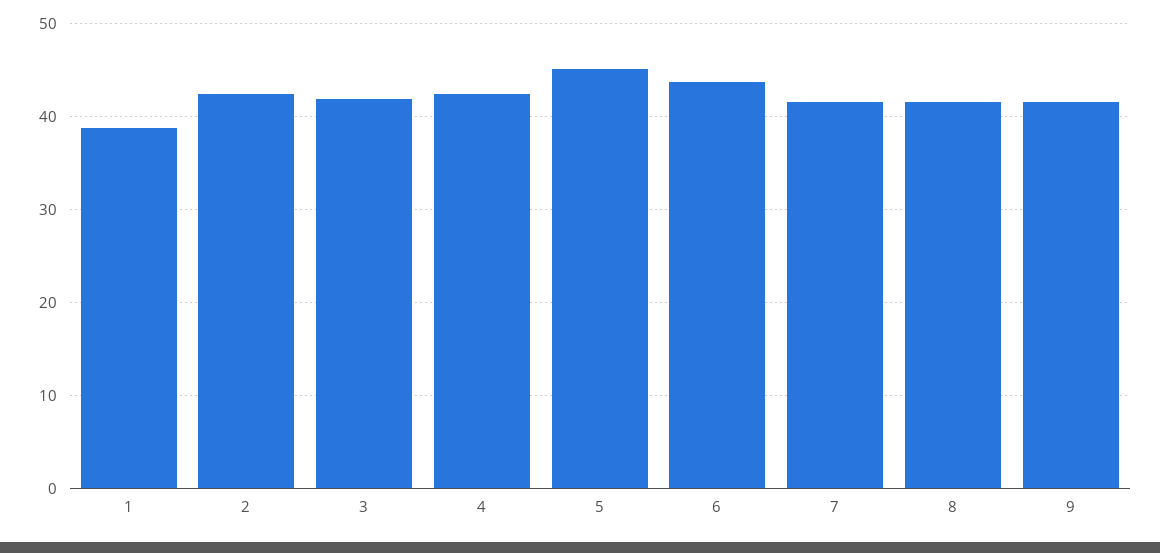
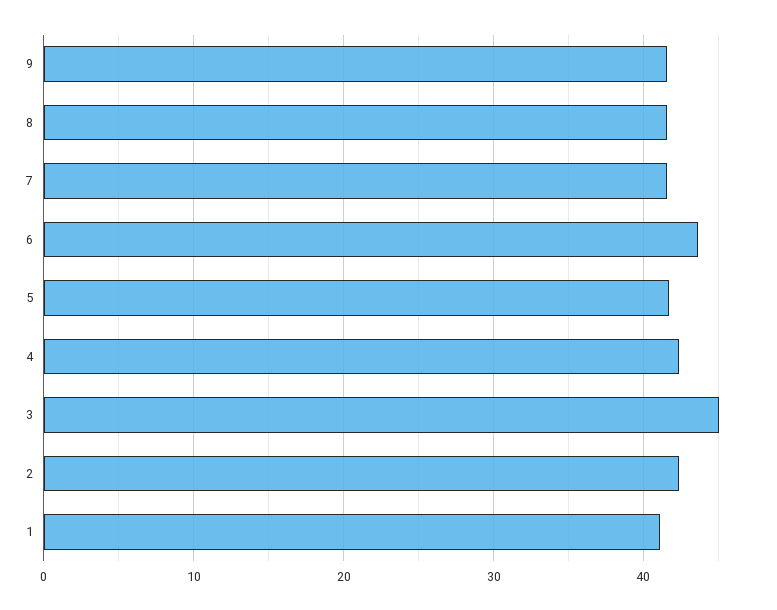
1: 39 -> 41
3: 42 -> 45
5: 45 -> 42

